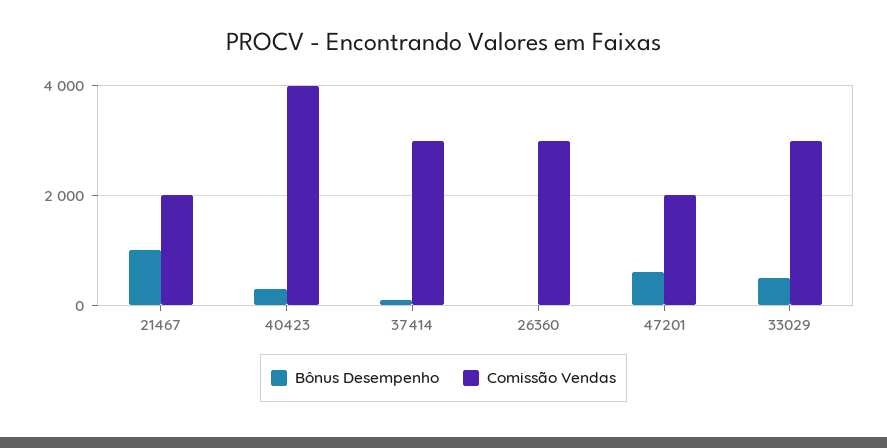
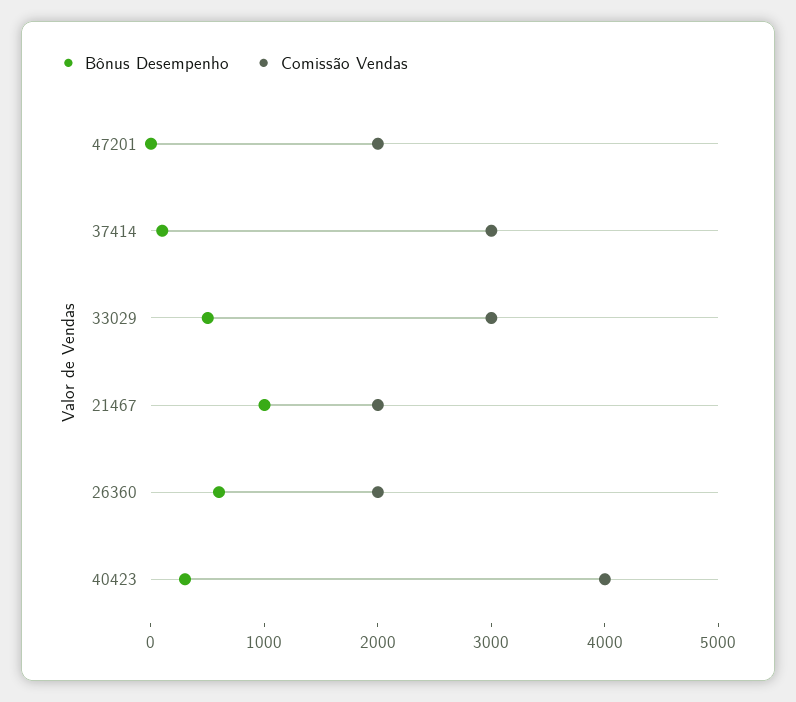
Bônus Desempenho, 26360: 0 -> 600
Comissão Vendas, 26360: 3000 -> 2000
Bônus Desempenho, 47201: 600 -> 0

